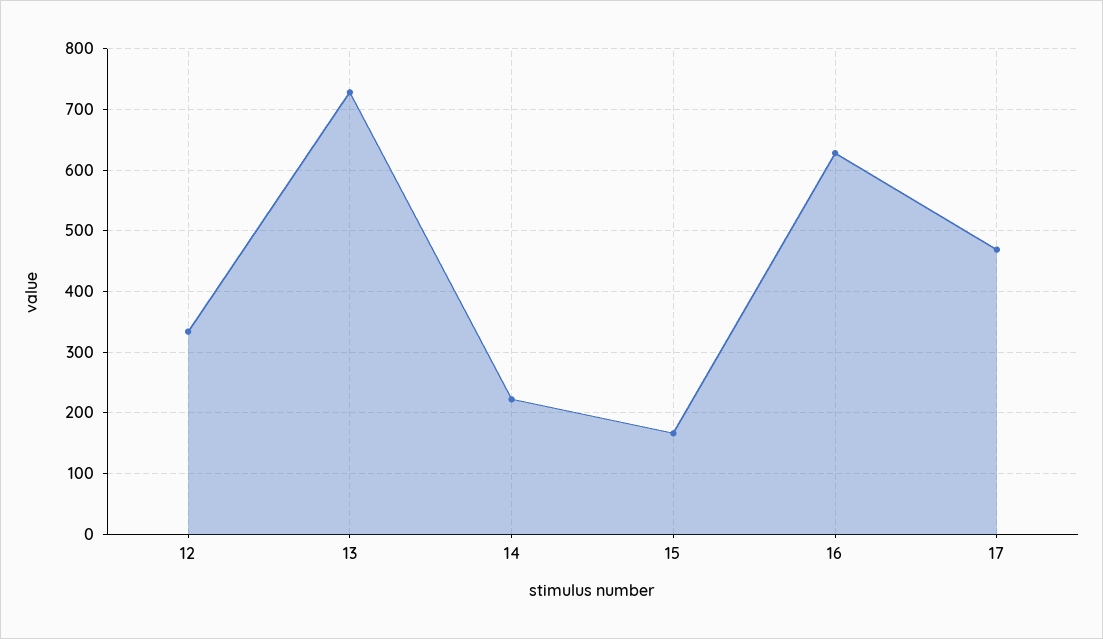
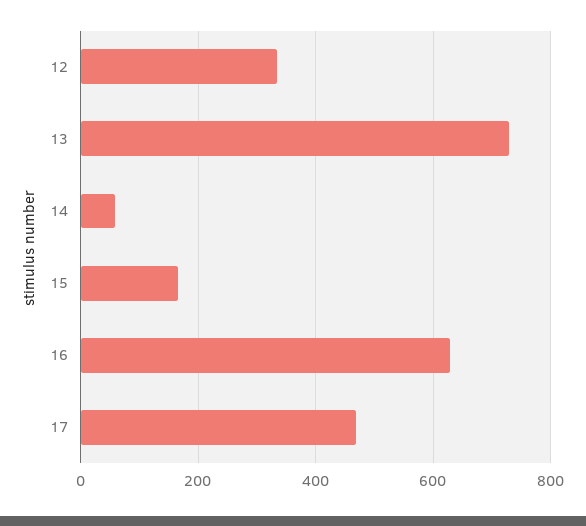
14: 220 -> 60

